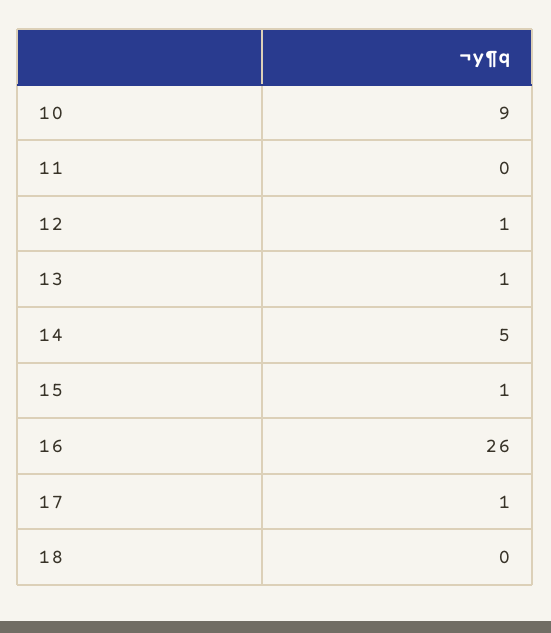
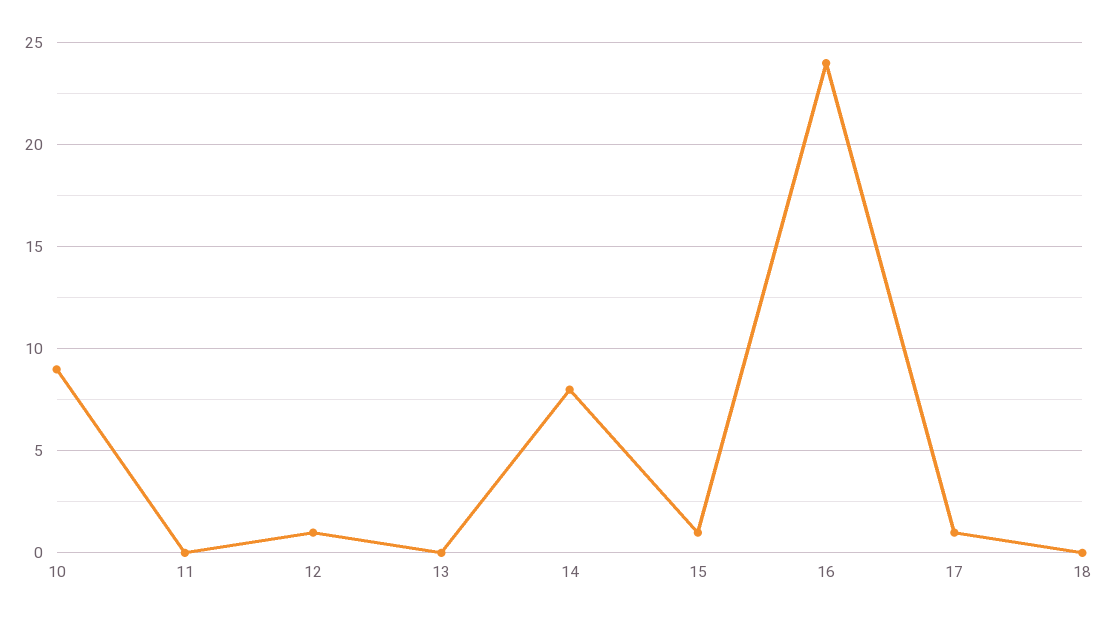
13: 1 -> 0
14: 5 -> 8
16: 26 -> 24

